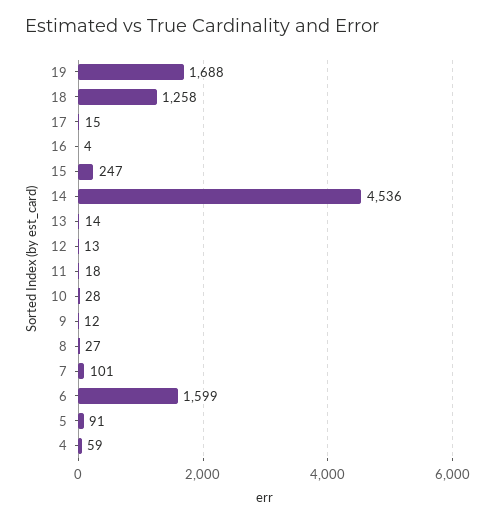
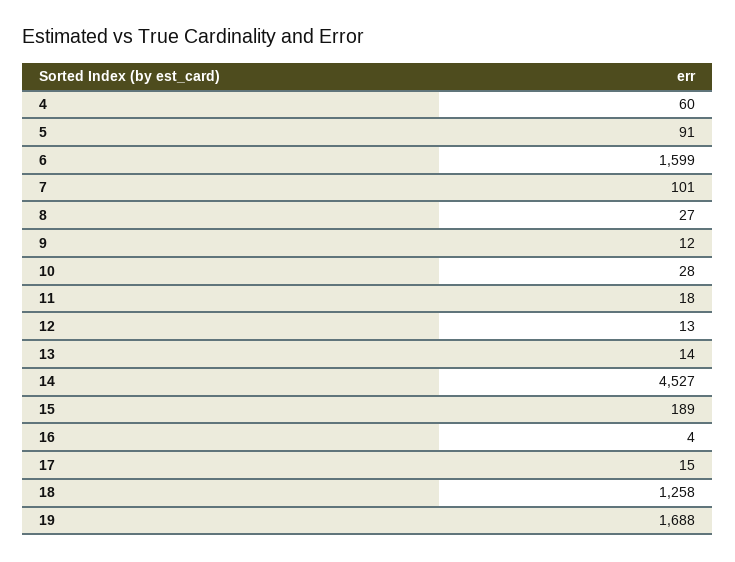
15: 247 -> 189
14: 4536 -> 4527
4: 59 -> 60

